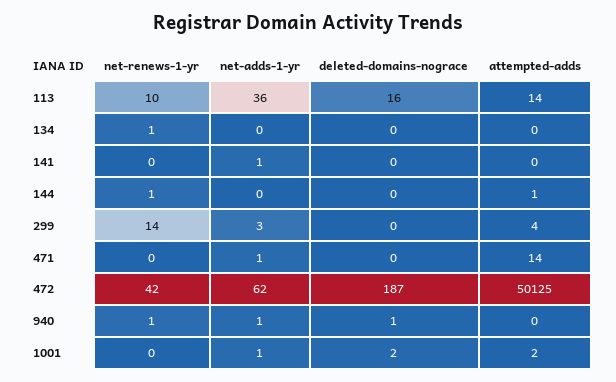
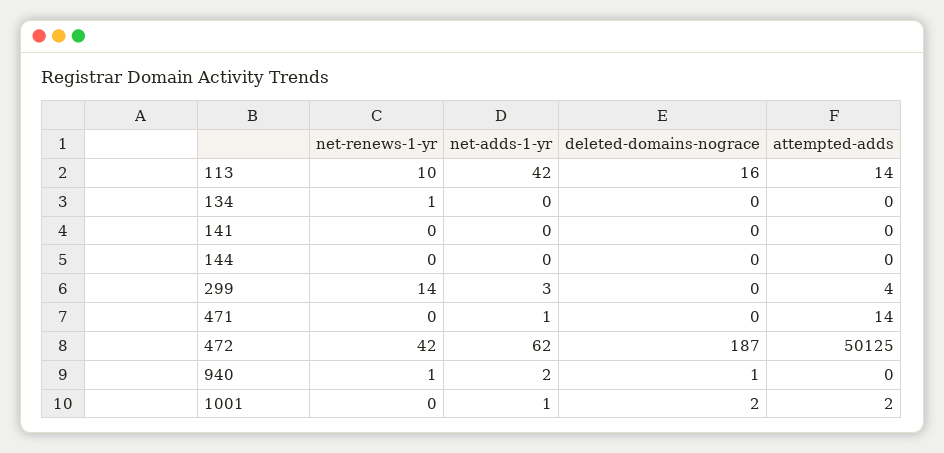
net-adds-1-yr, 113: 36 -> 42
net-adds-1-yr, 141: 1 -> 0
net-renews-1-yr, 144: 1 -> 0
attempted-adds, 144: 1 -> 0
net-adds-1-yr, 940: 1 -> 2

